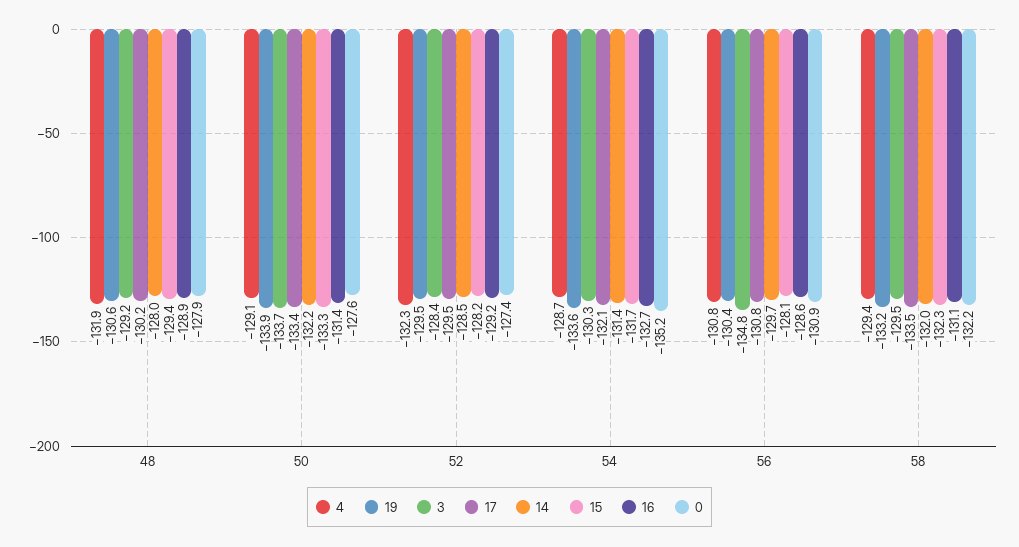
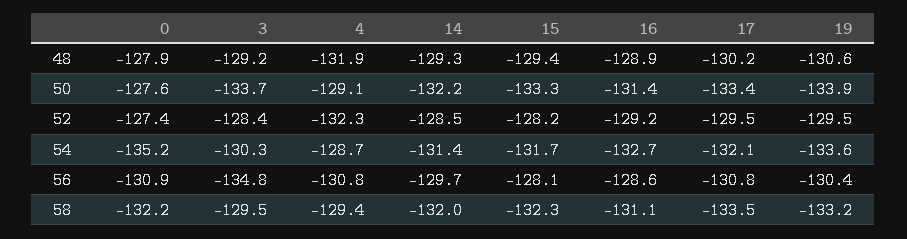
14, 48: -128 -> -129.3

